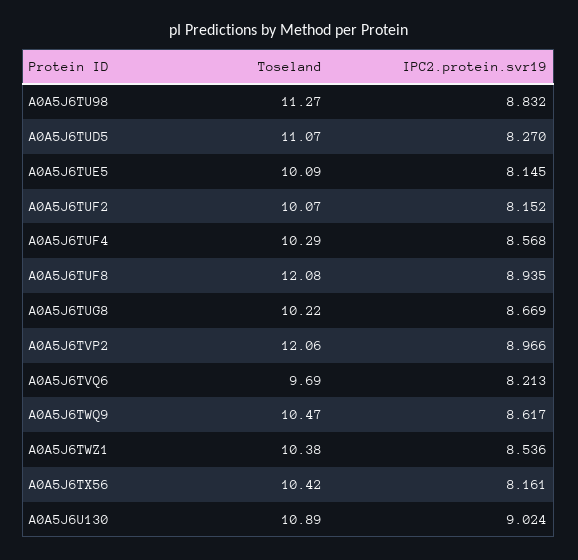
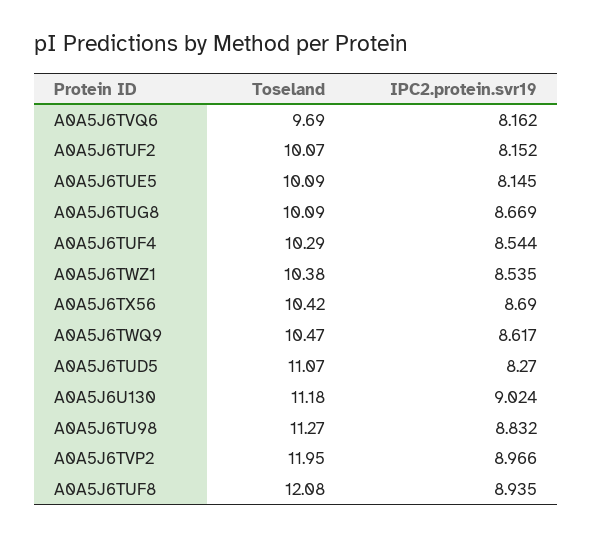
IPC2.protein.svr19, A0A5J6TUF4: 8.568 -> 8.544
Toseland, A0A5J6TUG8: 10.22 -> 10.09
Toseland, A0A5J6TVP2: 12.06 -> 11.95
IPC2.protein.svr19, A0A5J6TVQ6: 8.213 -> 8.162
IPC2.protein.svr19, A0A5J6TWZ1: 8.536 -> 8.535
IPC2.protein.svr19, A0A5J6TX56: 8.161 -> 8.69
Toseland, A0A5J6U130: 10.89 -> 11.18

